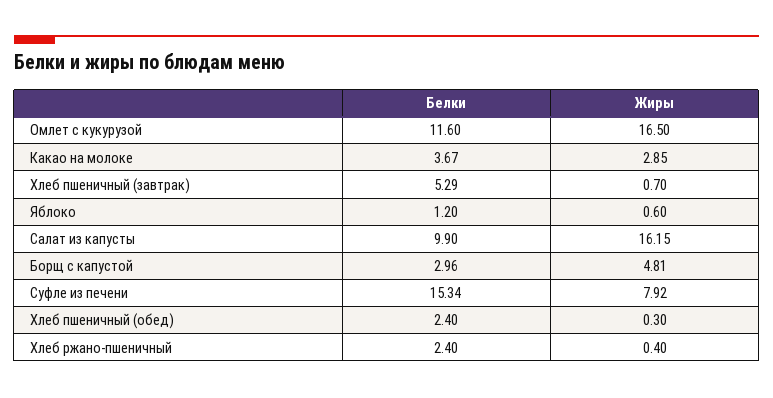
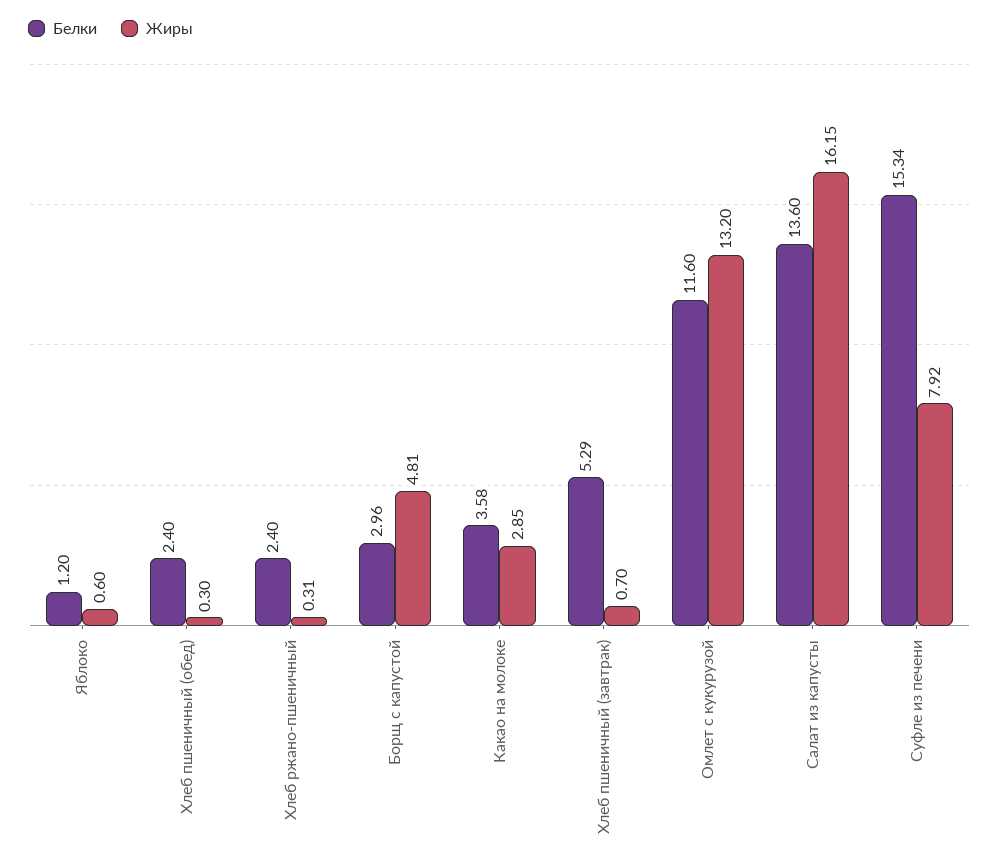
Жиры, Омлет с кукурузой: 16.5 -> 13.2
Белки, Какао на молоке: 3.67 -> 3.58
Белки, Салат из капусты: 9.9 -> 13.6
Жиры, Хлеб ржано-пшеничный: 0.4 -> 0.31

